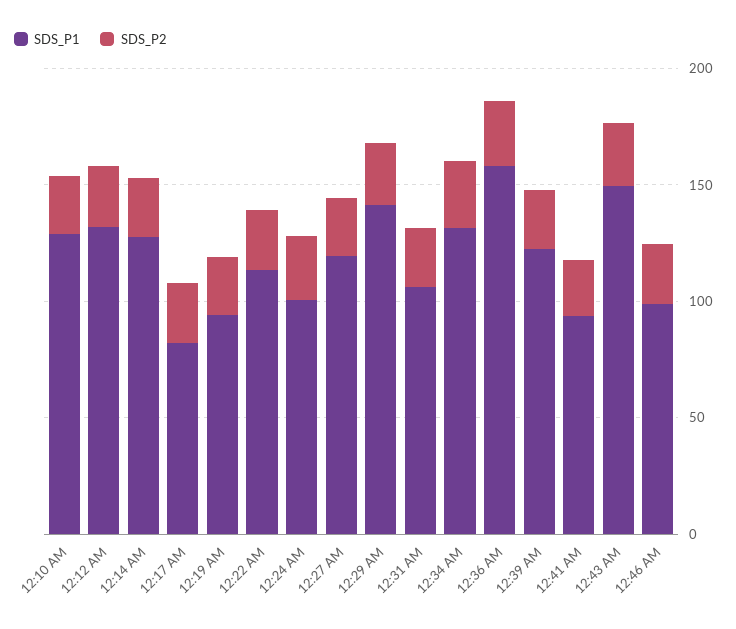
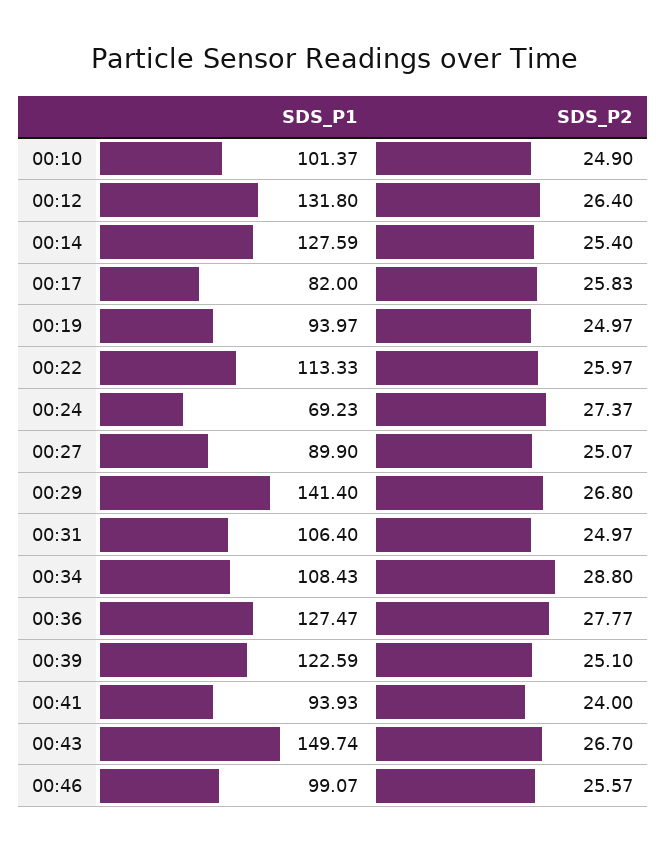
SDS_P1, 12:10 AM: 130 -> 101.37
SDS_P1, 12:24 AM: 100 -> 69.23
SDS_P1, 12:27 AM: 120 -> 89.9
SDS_P1, 12:34 AM: 130 -> 108.43
SDS_P1, 12:36 AM: 160 -> 127.47

